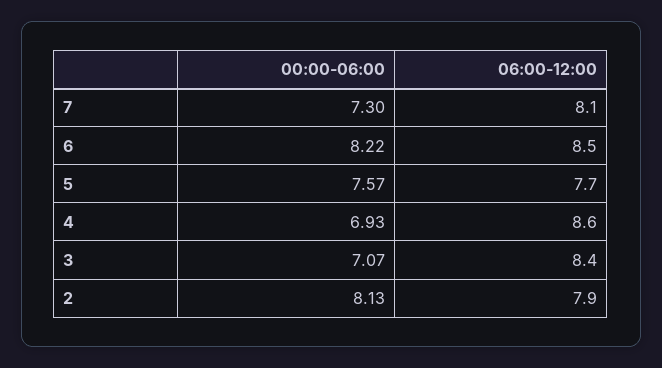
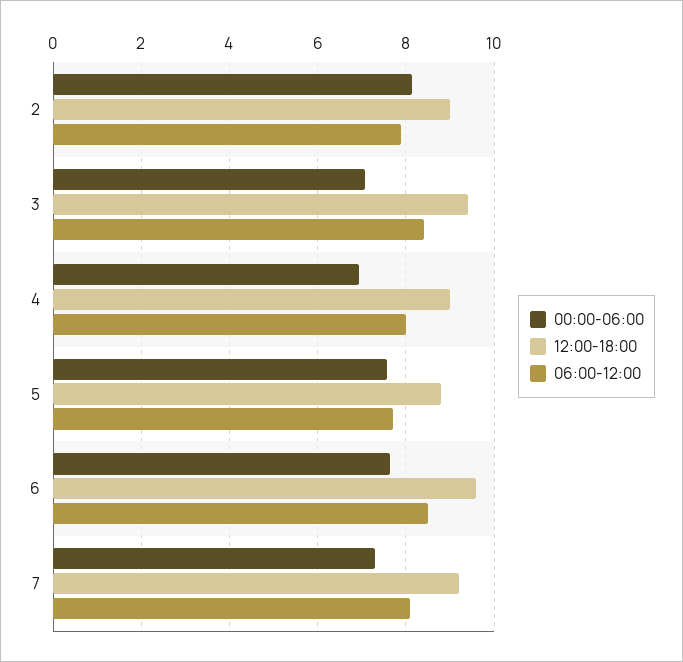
00:00-06:00, 6: 8.22 -> 7.6
06:00-12:00, 4: 8.6 -> 8
12:00-18:00, 2: none -> 9
12:00-18:00, 3: none -> 9.4
12:00-18:00, 4: none -> 9
12:00-18:00, 5: none -> 8.8
12:00-18:00, 6: none -> 9.6
12:00-18:00, 7: none -> 9.2

